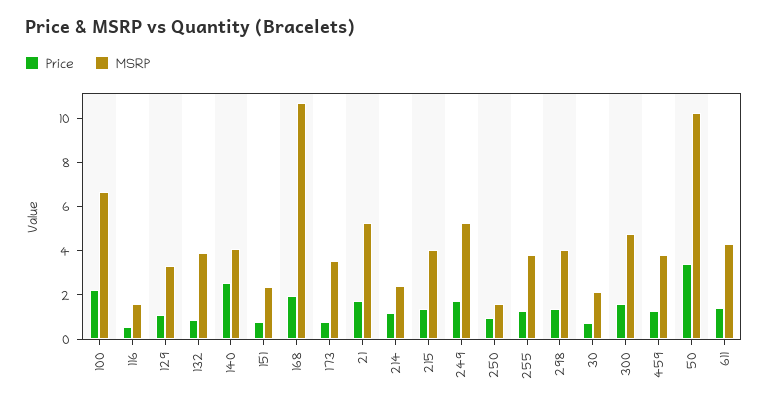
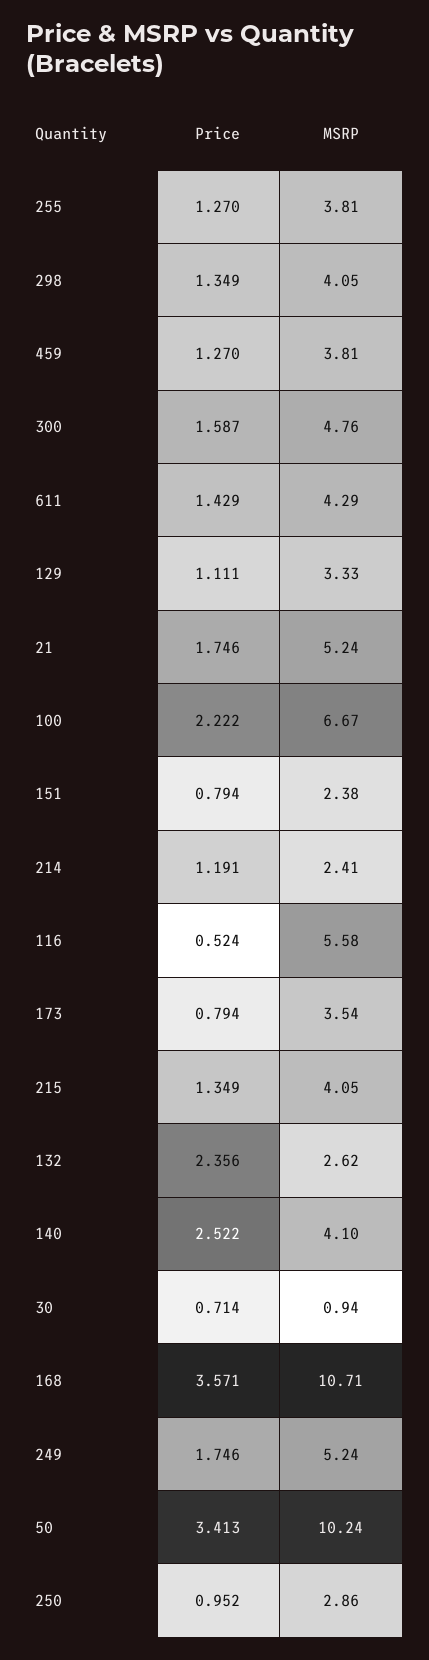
MSRP, 116: 1.5 -> 5.58
Price, 132: 1 -> 2.356
MSRP, 132: 4 -> 2.62
Price, 168: 2 -> 3.571
MSRP, 250: 1.5 -> 2.86
MSRP, 30: 2 -> 0.94

